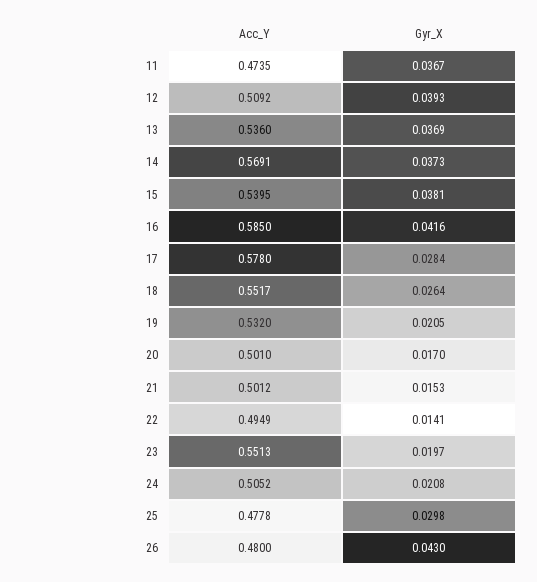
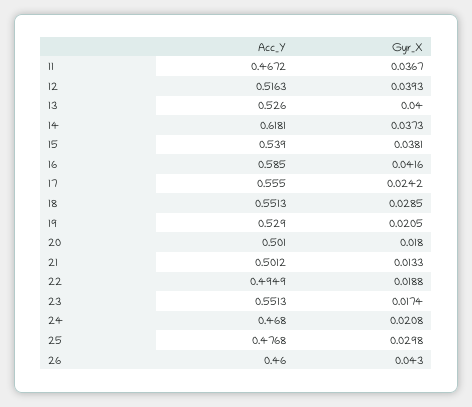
Acc_Y, 11: 0.4735 -> 0.4672
Acc_Y, 12: 0.5092 -> 0.5163
Acc_Y, 13: 0.536 -> 0.526
Gyr_X, 13: 0.0369 -> 0.04
Acc_Y, 14: 0.5691 -> 0.6181
Acc_Y, 15: 0.5395 -> 0.539
Acc_Y, 17: 0.578 -> 0.555
Gyr_X, 17: 0.0284 -> 0.0242
Acc_Y, 18: 0.5517 -> 0.5513
Gyr_X, 18: 0.0264 -> 0.0285
Acc_Y, 19: 0.532 -> 0.529
Gyr_X, 20: 0.017 -> 0.018
Gyr_X, 21: 0.0153 -> 0.0133
Gyr_X, 22: 0.0141 -> 0.0188
Gyr_X, 23: 0.0197 -> 0.0174
Acc_Y, 24: 0.5052 -> 0.468
Acc_Y, 25: 0.4778 -> 0.4768
Acc_Y, 26: 0.48 -> 0.46

